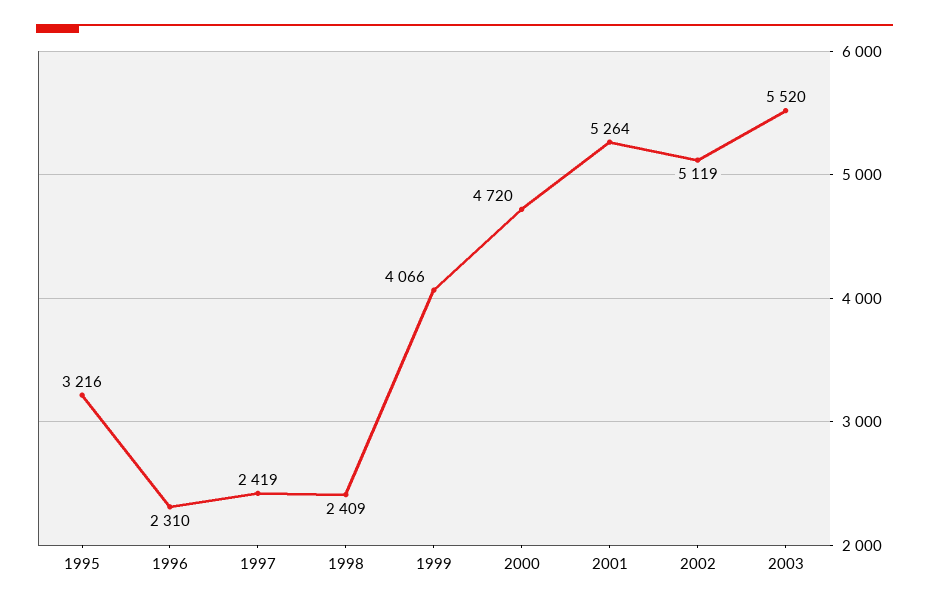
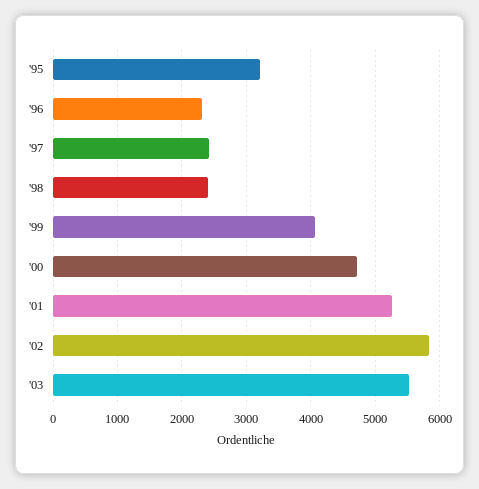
2002: 5119 -> 5800

